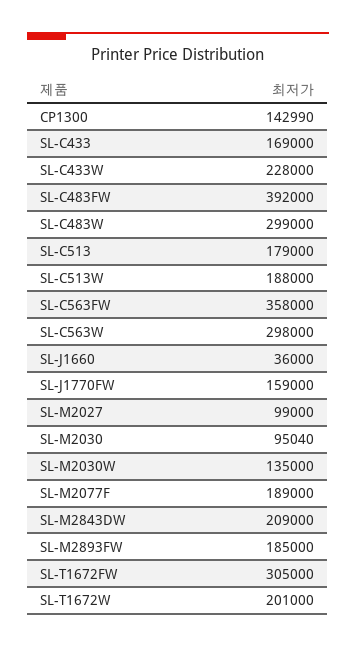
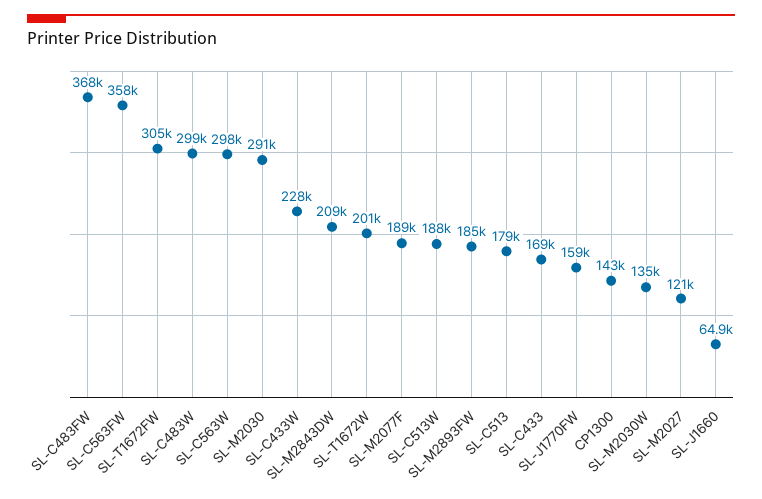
SL-C483FW: 392000 -> 368000
SL-J1660: 36000 -> 64900
SL-M2027: 99000 -> 121000
SL-M2030: 95040 -> 291000

